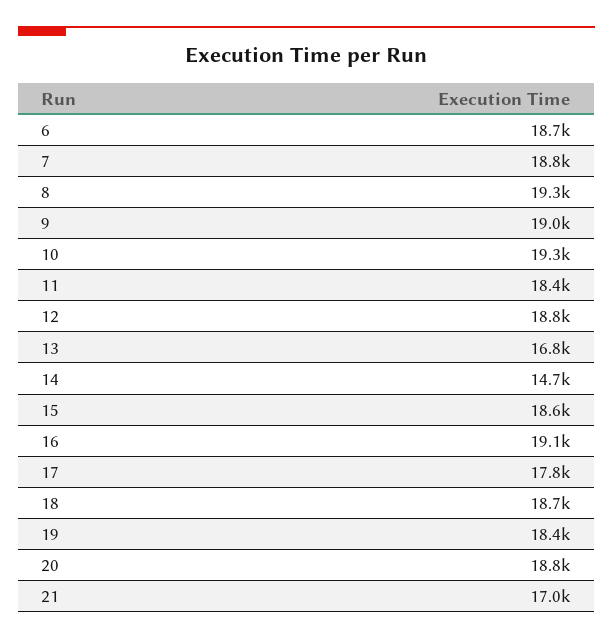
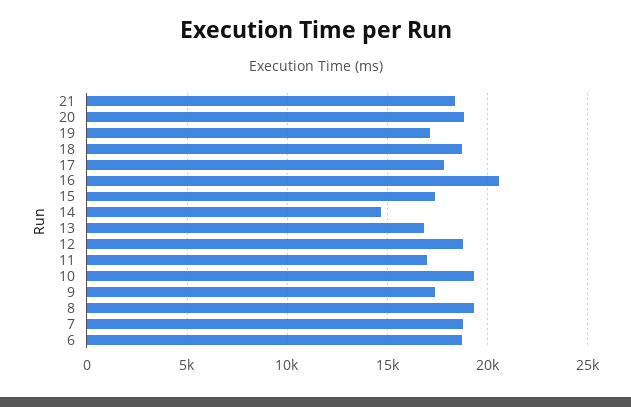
9: 19000 -> 17500
11: 18400 -> 17000
15: 18600 -> 17500
16: 19100 -> 20500
19: 18400 -> 17000
21: 17000 -> 18500

